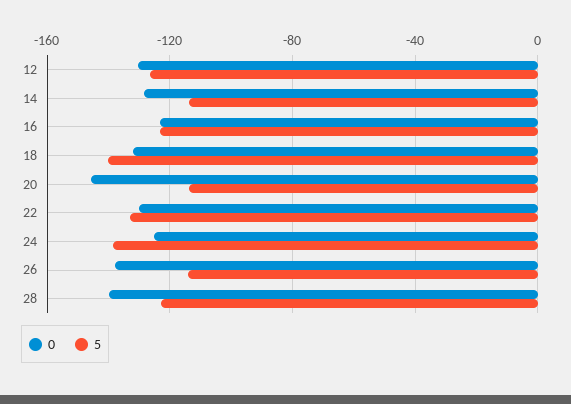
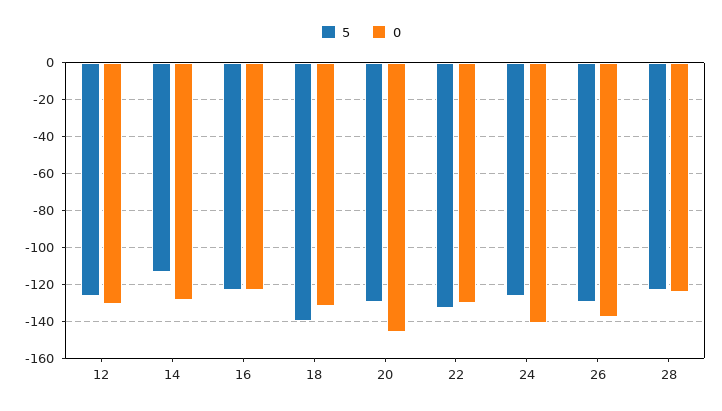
5, 20: -115 -> -130
0, 24: -125 -> -140
5, 24: -140 -> -125
5, 26: -115 -> -130
0, 28: -140 -> -125

